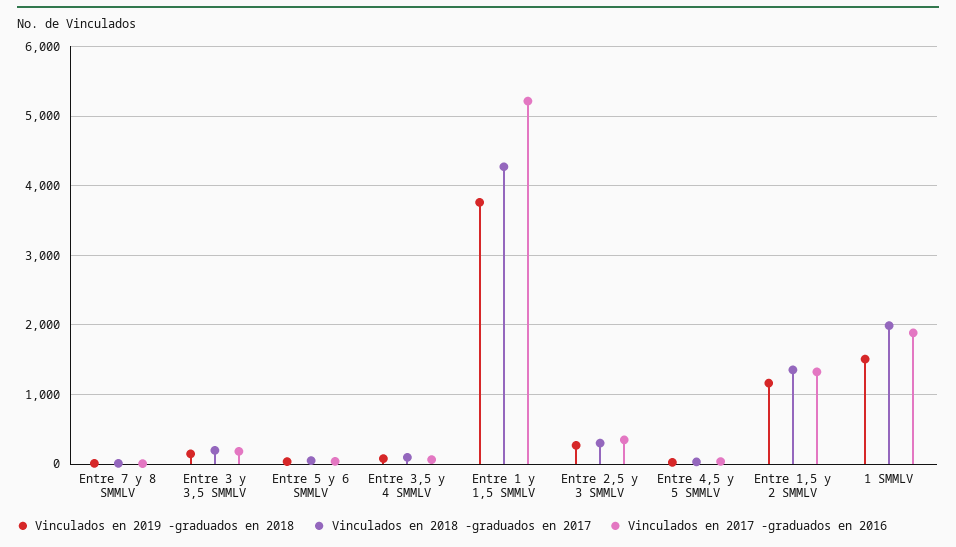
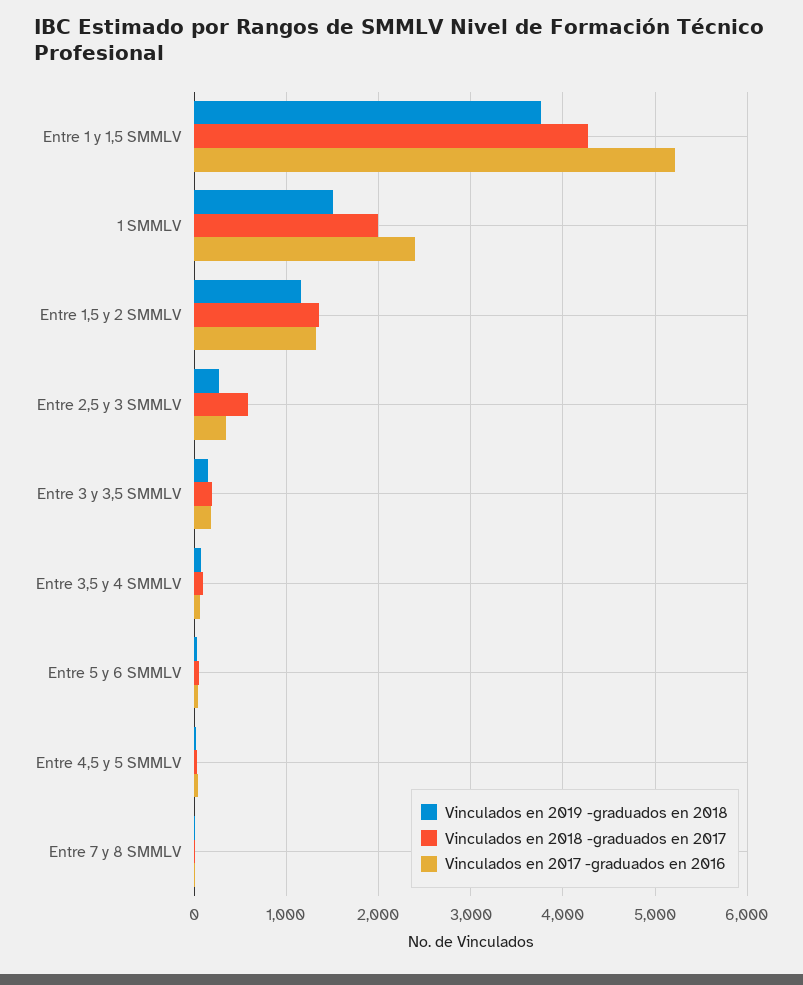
Vinculados en 2018 -graduados en 2017, Entre 2,5 y 3 SMMLV: 300 -> 600
Vinculados en 2017 -graduados en 2016, 1 SMMLV: 1900 -> 2400

